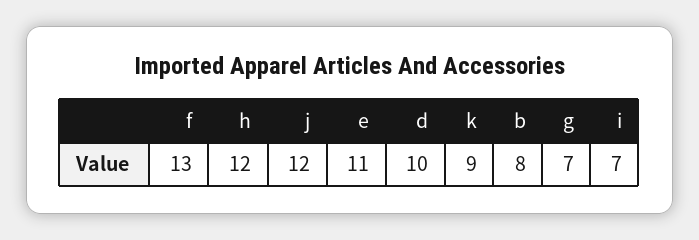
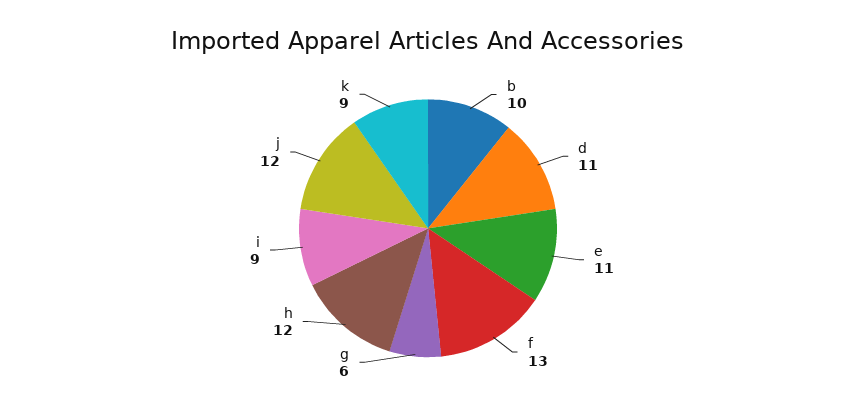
d: 10 -> 11
b: 8 -> 10
g: 7 -> 6
i: 7 -> 9

